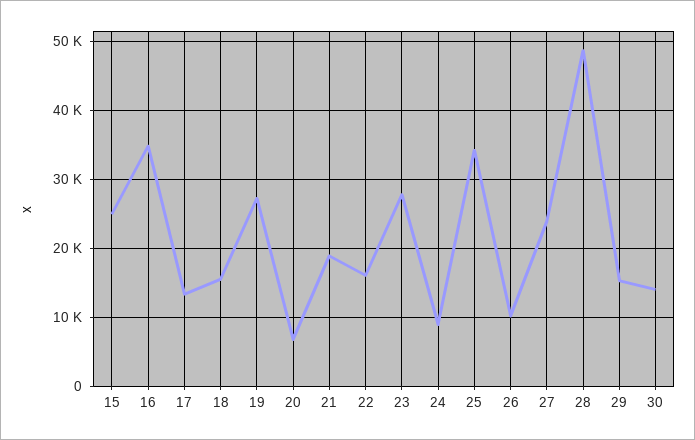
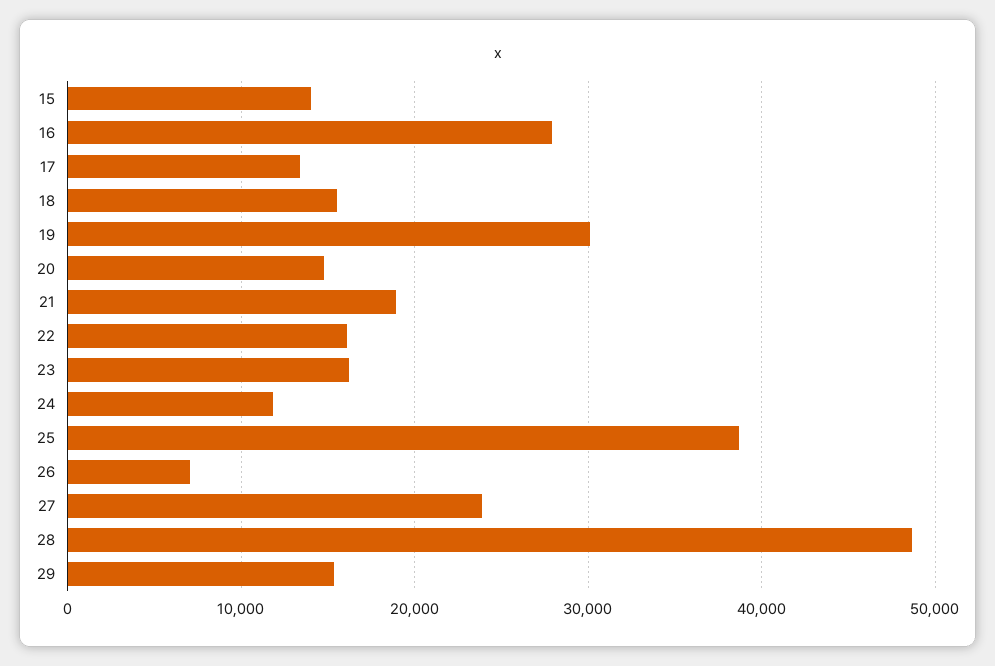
15: 25000 -> 14000
16: 35000 -> 28000
19: 27000 -> 30000
20: 7000 -> 15000
23: 28000 -> 16000
24: 9000 -> 12000
25: 34000 -> 39000
26: 10000 -> 7000
30: 14000 -> none

